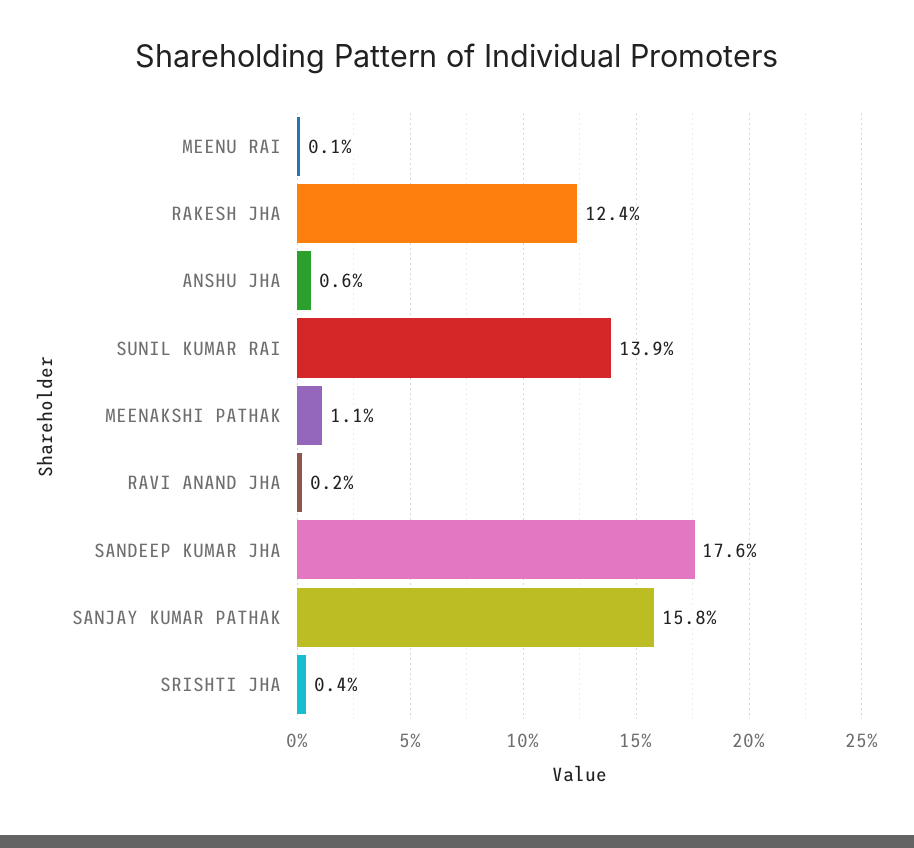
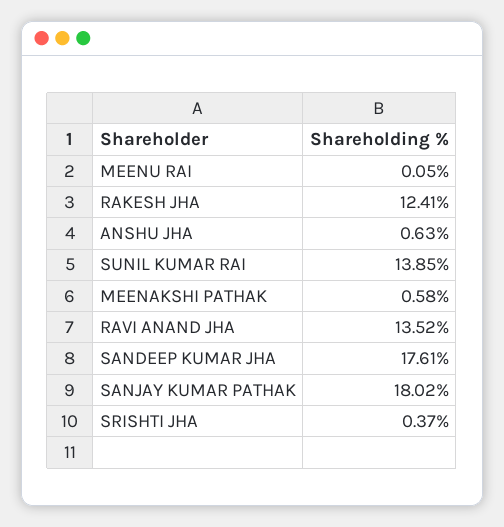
MEENAKSHI PATHAK: 1.1 -> 0.58
RAVI ANAND JHA: 0.2 -> 13.52
SANJAY KUMAR PATHAK: 15.8 -> 18.02

